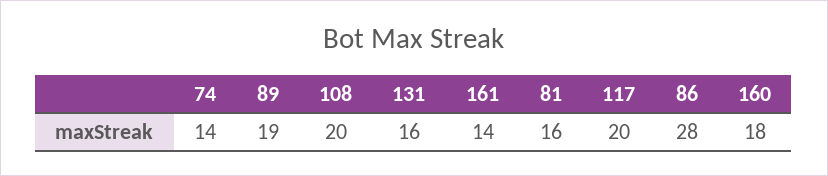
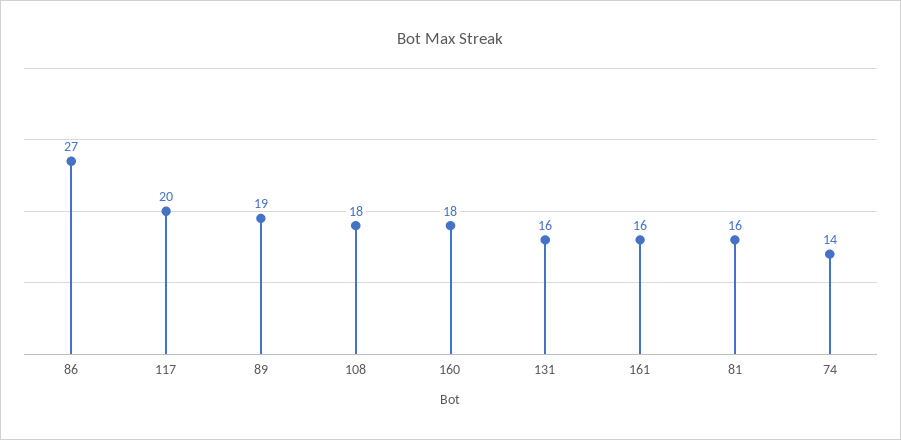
108: 20 -> 18
161: 14 -> 16
86: 28 -> 27

